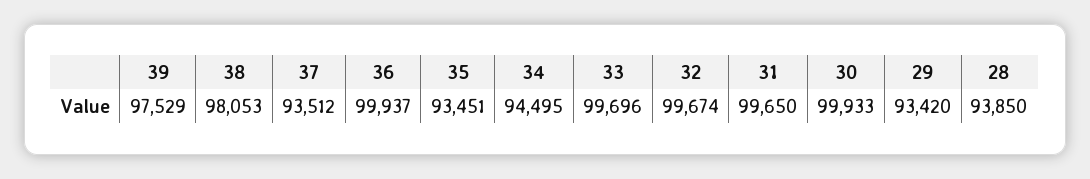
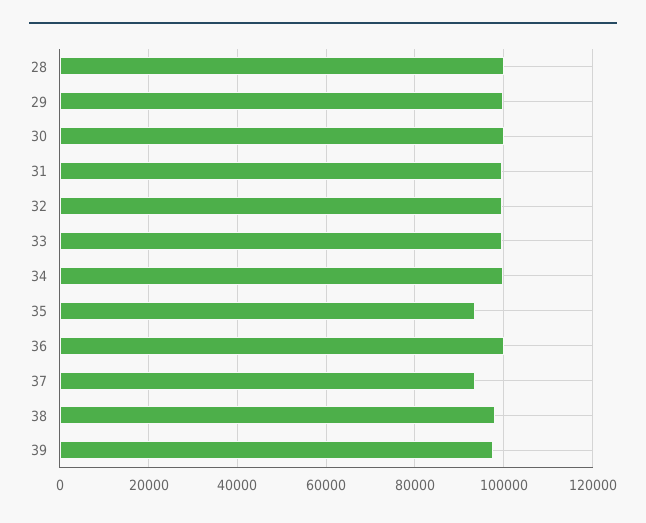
34: 94495 -> 100000
29: 93420 -> 100000
28: 93850 -> 100000

